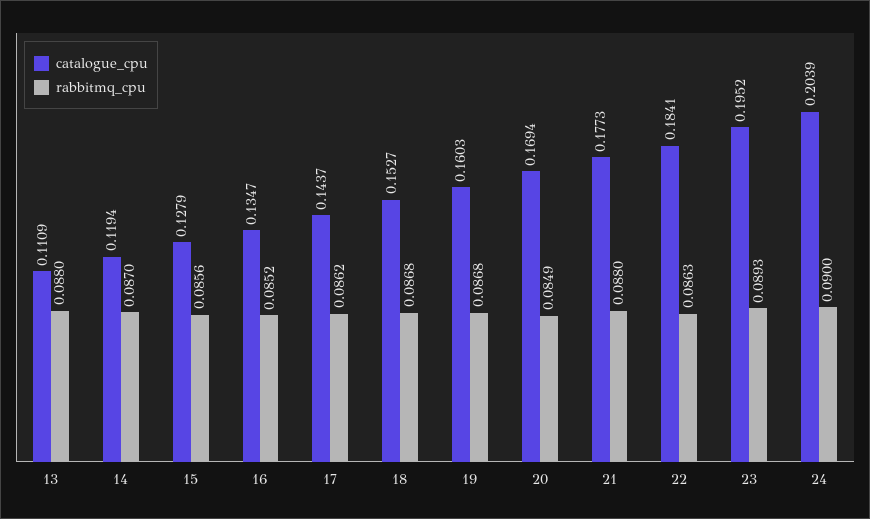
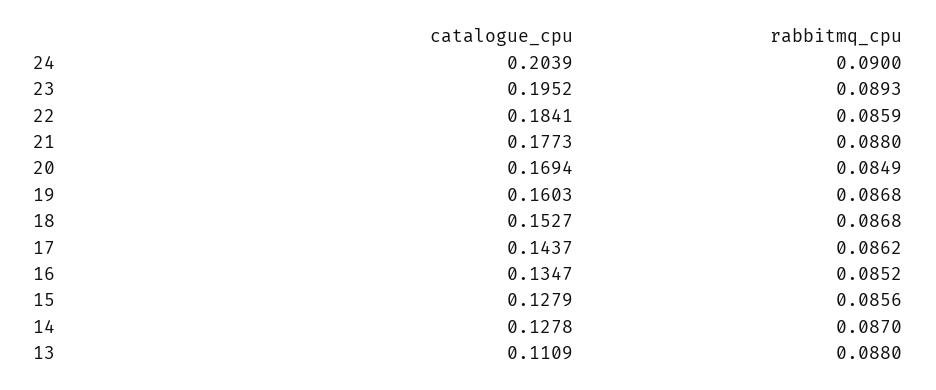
catalogue_cpu, 14: 0.1194 -> 0.1278
rabbitmq_cpu, 22: 0.0863 -> 0.0859

